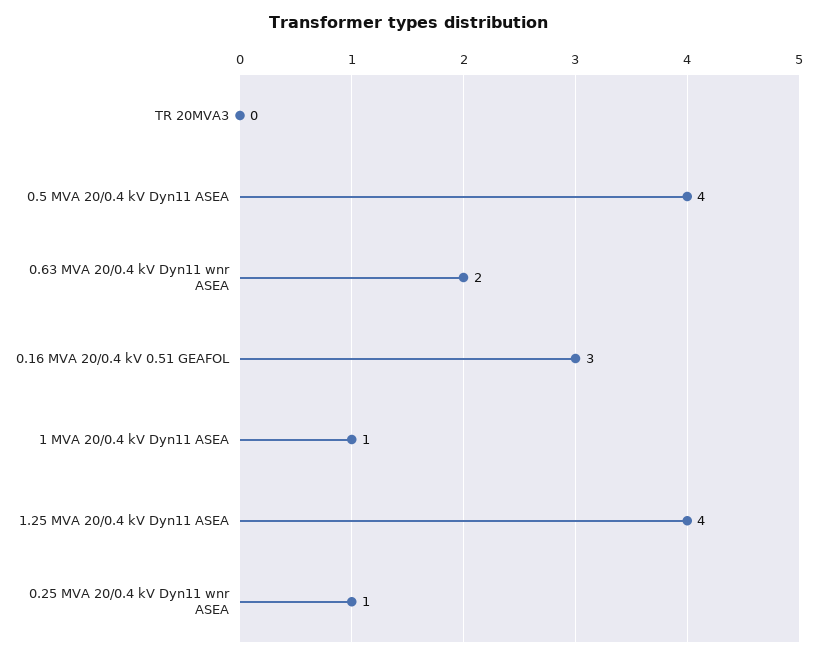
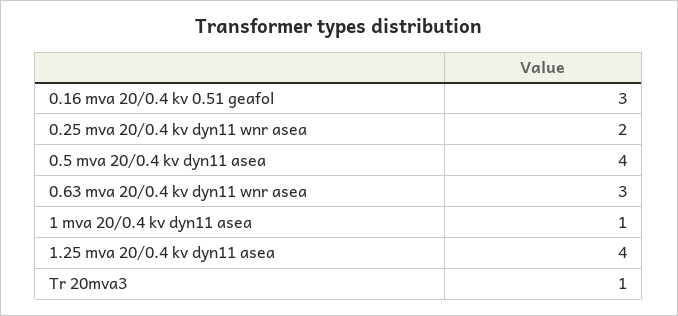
TR 20MVA3: 0 -> 1
0.63 MVA 20/0.4 kV Dyn11 wnr ASEA: 2 -> 3
0.25 MVA 20/0.4 kV Dyn11 wnr ASEA: 1 -> 2

